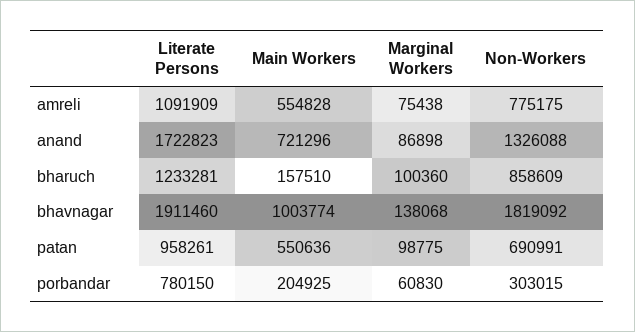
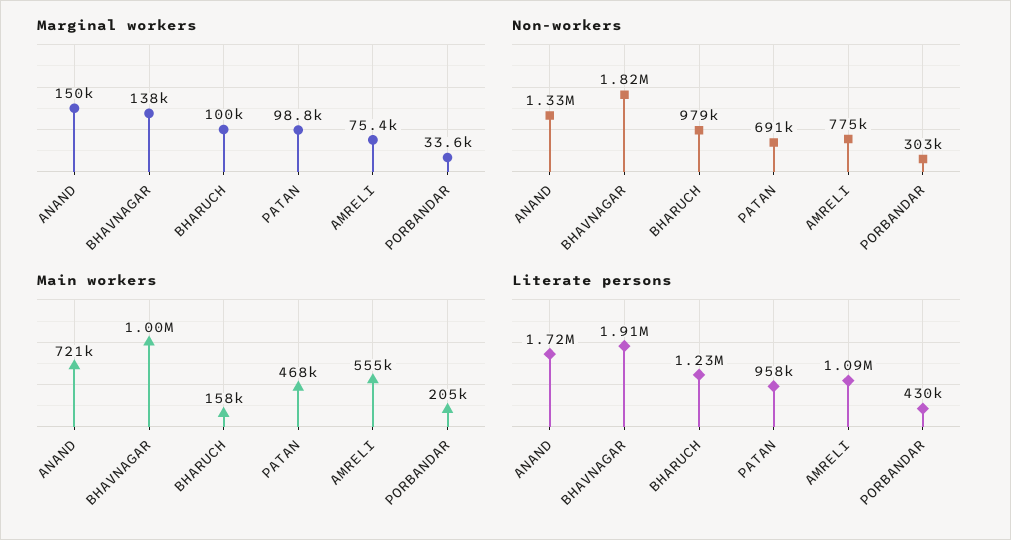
Marginal Workers, anand: 86898 -> 150000
Non-Workers, bharuch: 858609 -> 979000
Main Workers, patan: 550636 -> 468000
Literate Persons, porbandar: 780150 -> 430000
Marginal Workers, porbandar: 60830 -> 33600

